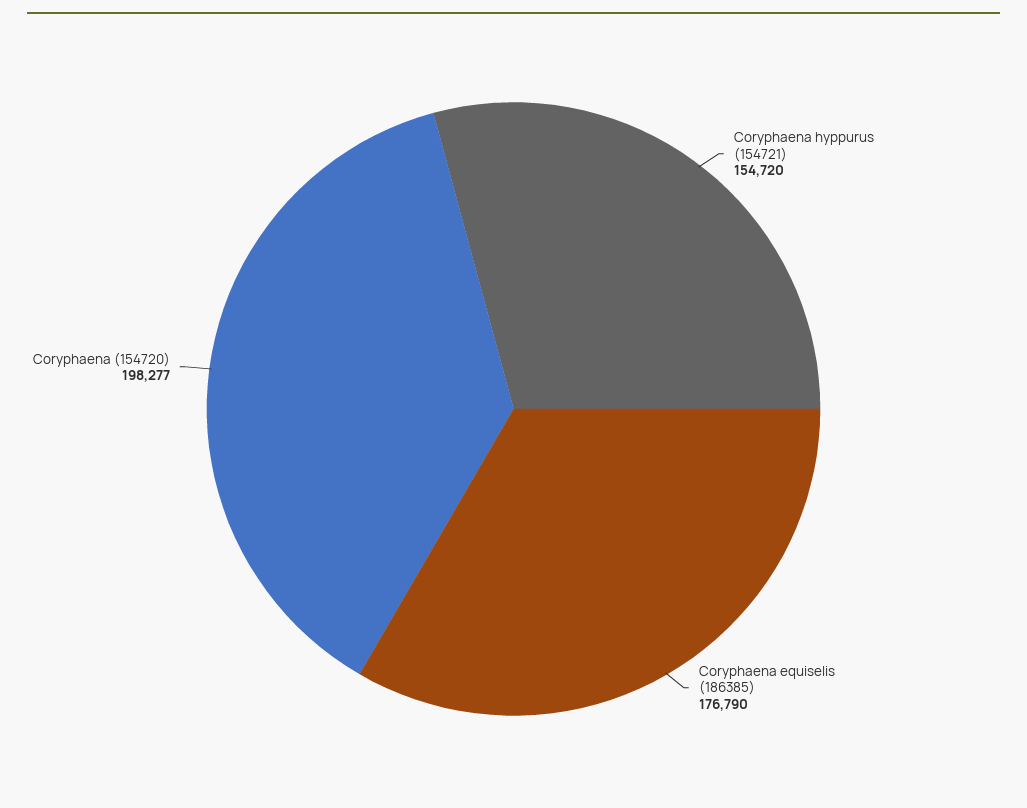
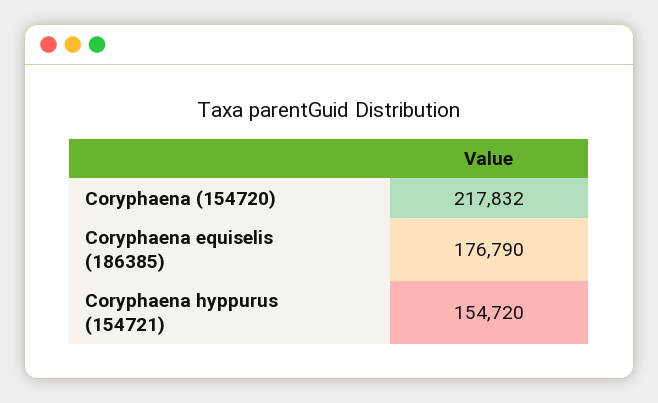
Coryphaena (154720): 198277 -> 217832

